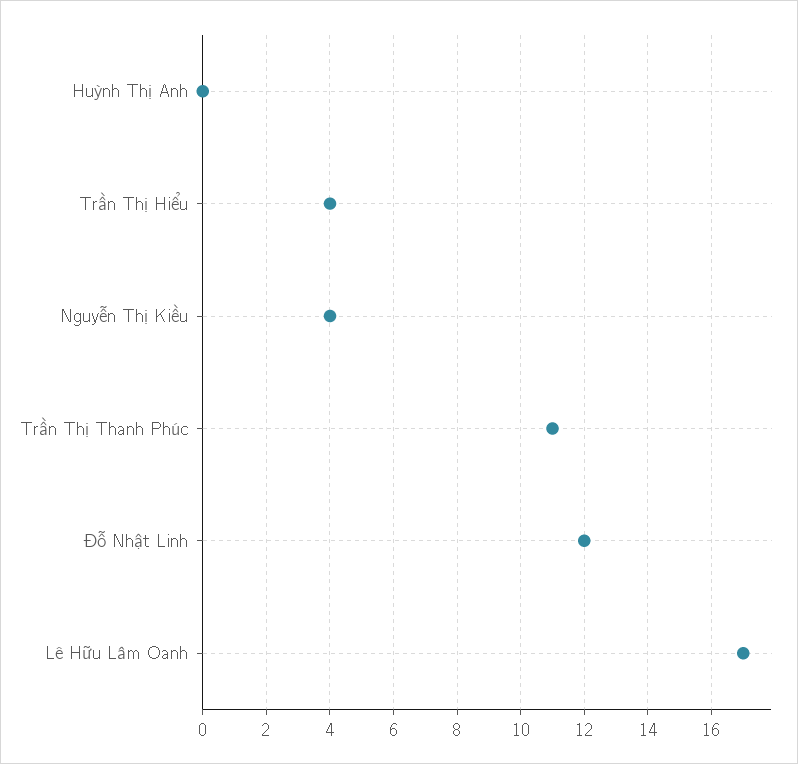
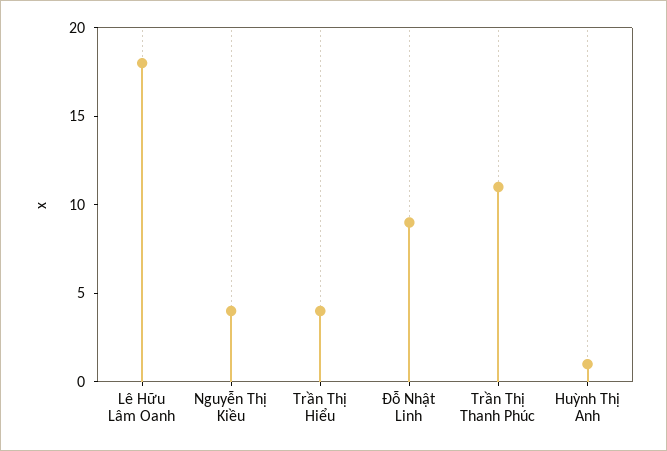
Huỳnh Thị Anh: 0 -> 1
Đỗ Nhật Linh: 12 -> 9
Lê Hữu Lâm Oanh: 17 -> 18

